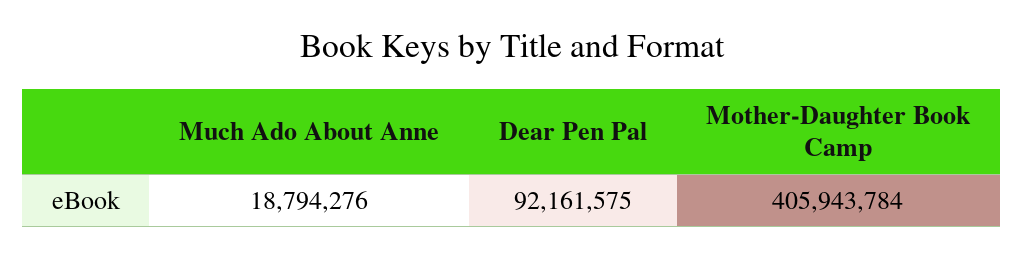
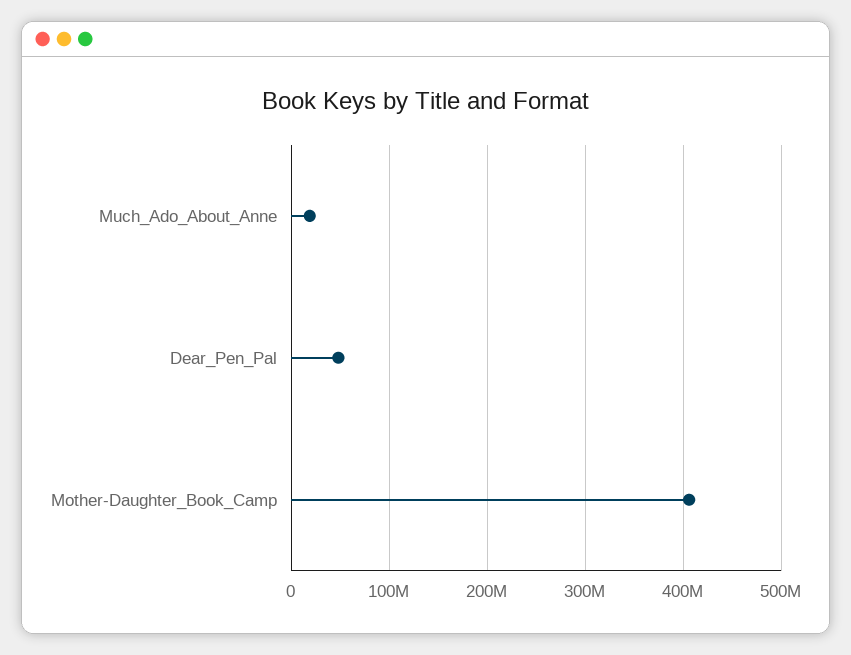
Dear Pen Pal: 92161575 -> 50000000

